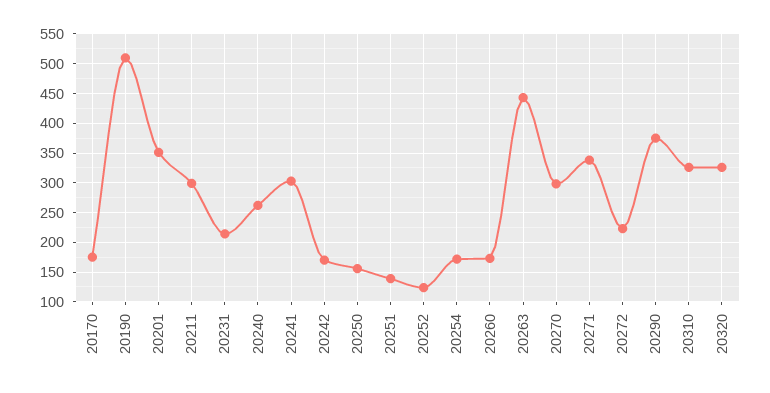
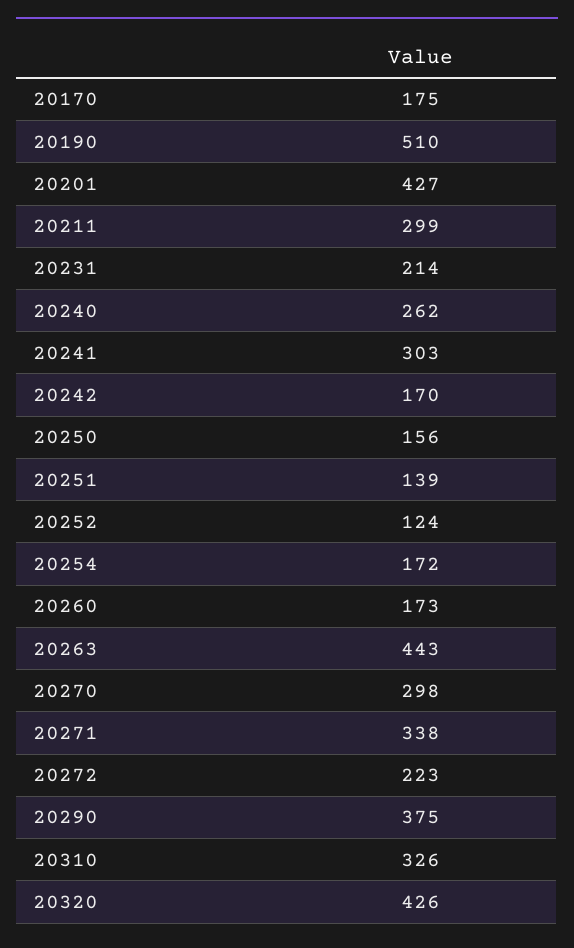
20201: 350 -> 427
20320: 325 -> 426

